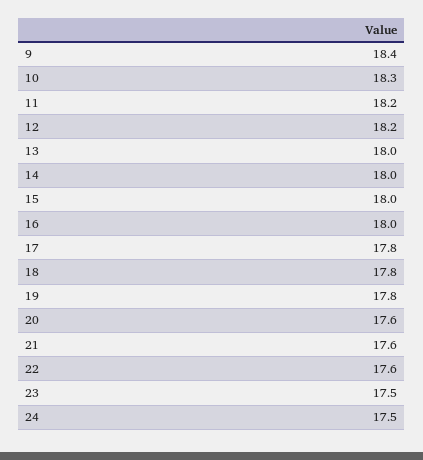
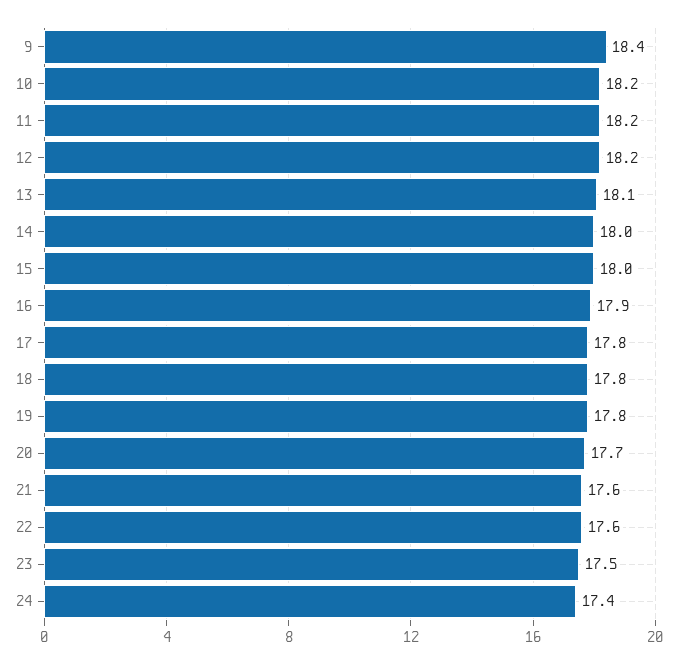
10: 18.3 -> 18.2
13: 18 -> 18.1
16: 18 -> 17.9
20: 17.6 -> 17.7
24: 17.5 -> 17.4

